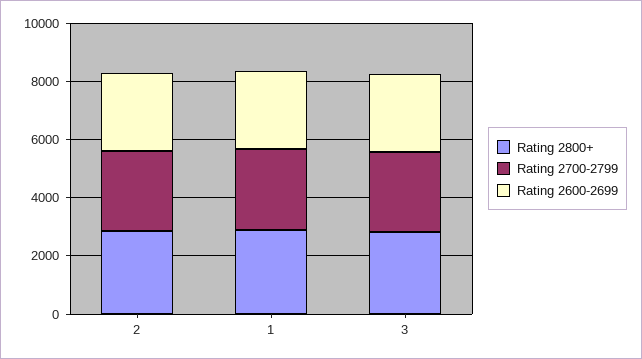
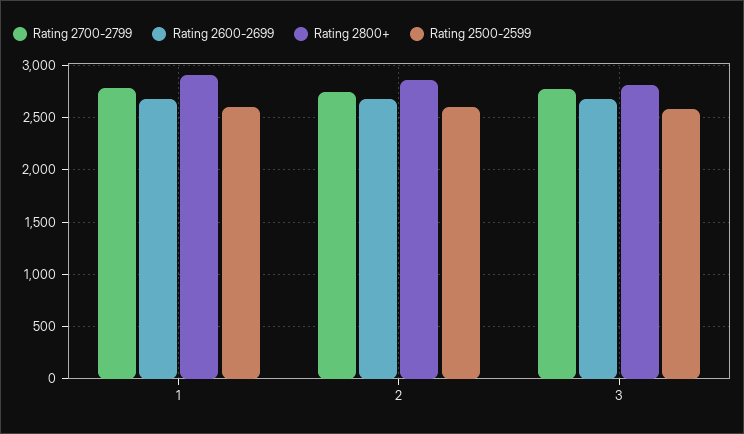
Rating 2500-2599, 1: none -> 2600
Rating 2500-2599, 2: none -> 2600
Rating 2500-2599, 3: none -> 2600

